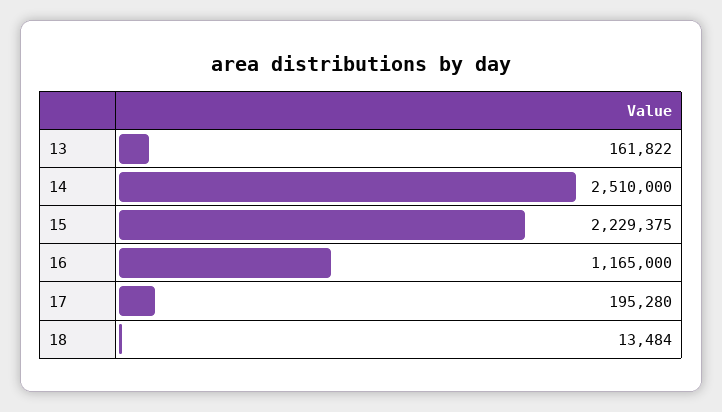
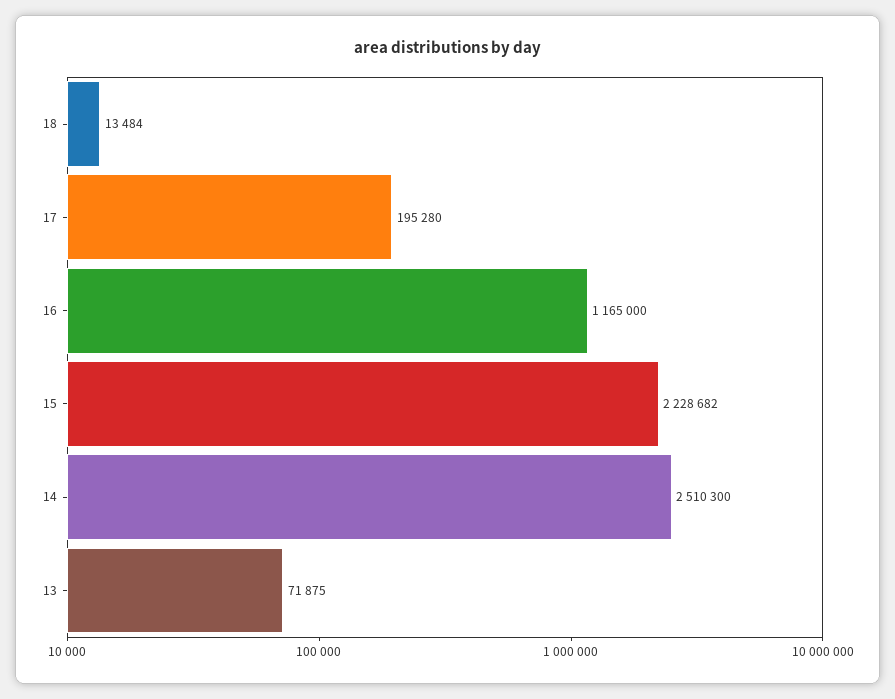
13: 161822 -> 71875
14: 2510000 -> 2510300
15: 2229375 -> 2228682

